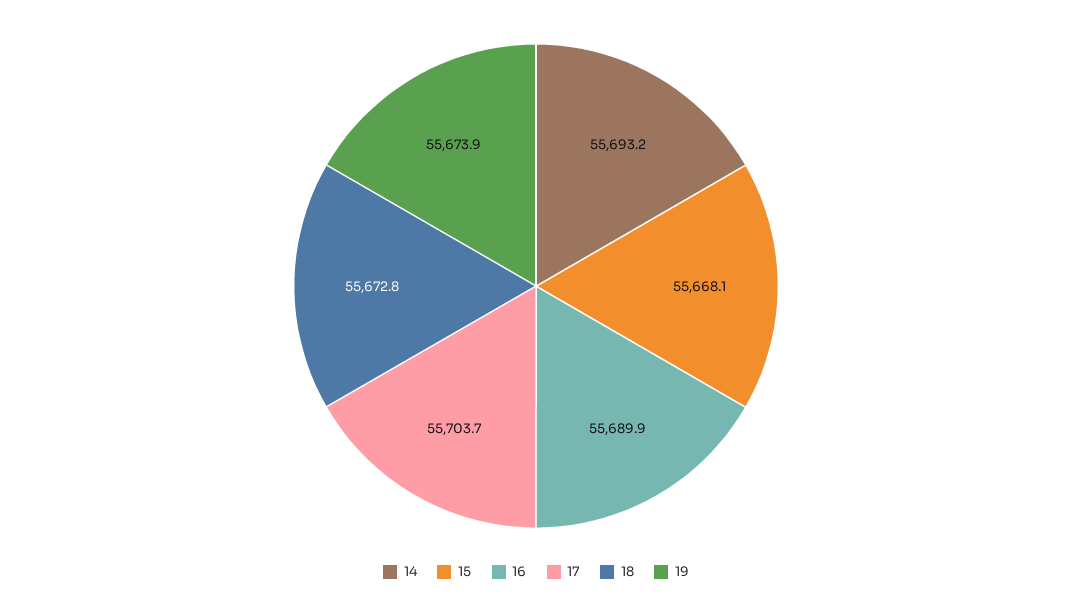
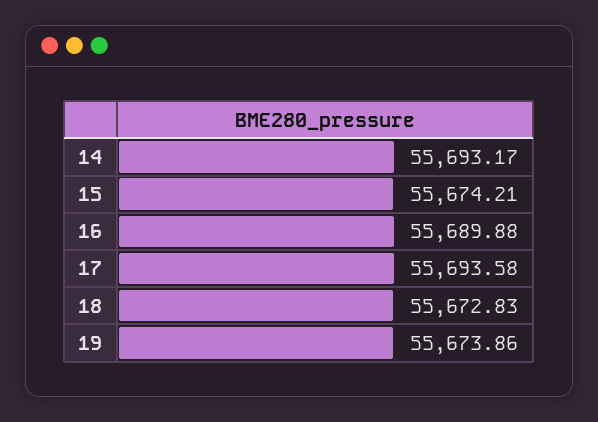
15: 55668.1 -> 55674.21
17: 55703.7 -> 55693.58

